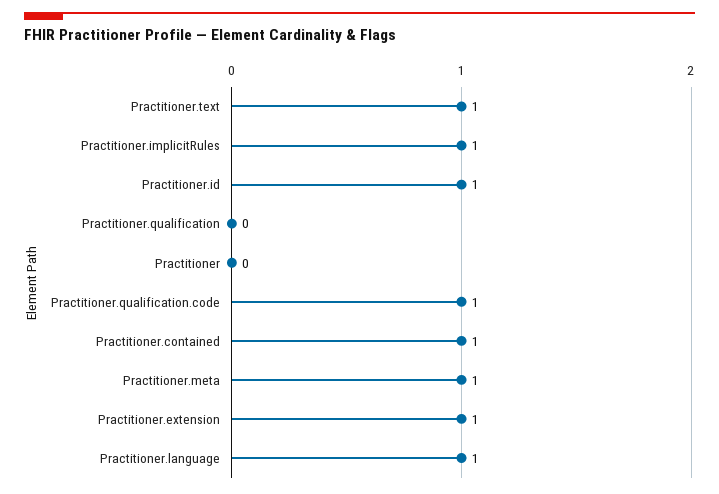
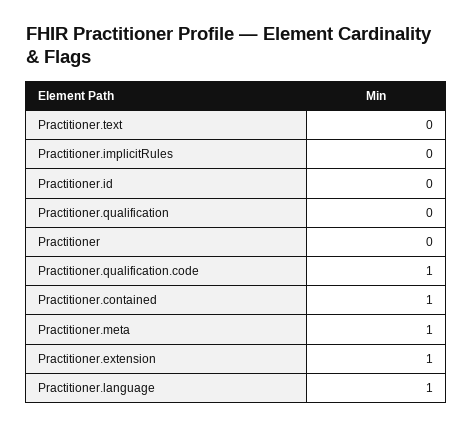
Practitioner.text: 1 -> 0
Practitioner.implicitRules: 1 -> 0
Practitioner.id: 1 -> 0

